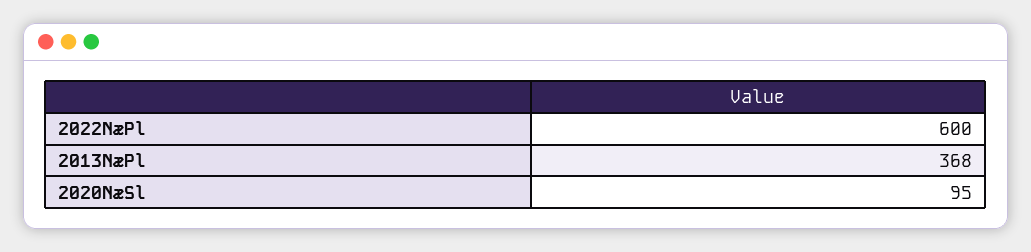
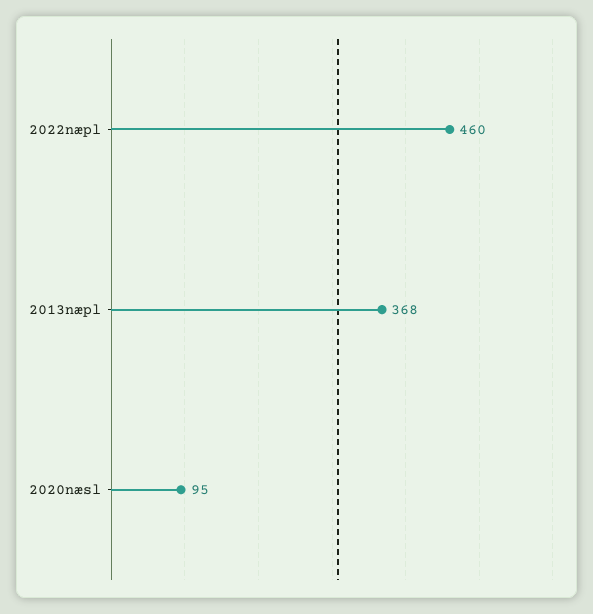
2022NæPl: 600 -> 460

